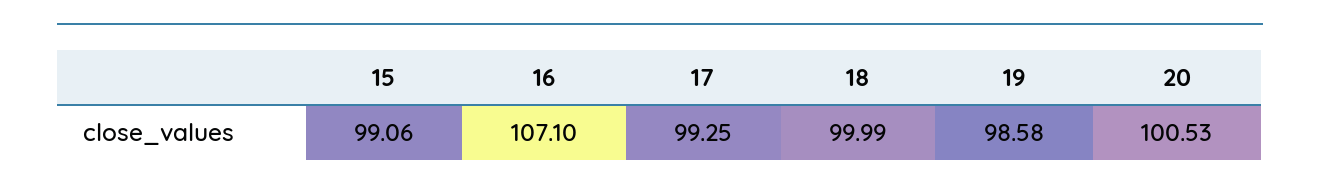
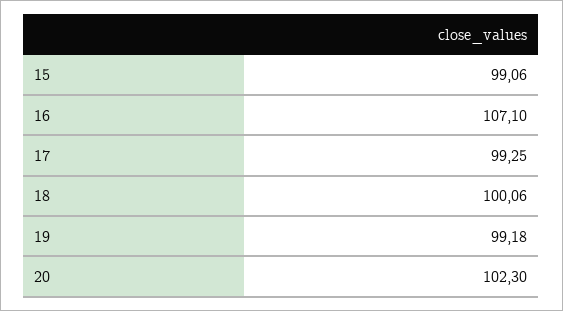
18: 99.99 -> 100.06
19: 98.58 -> 99.18
20: 100.53 -> 102.3

